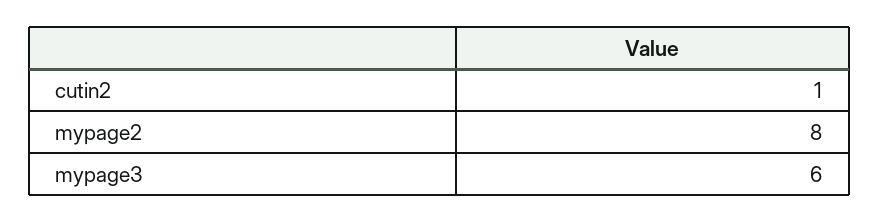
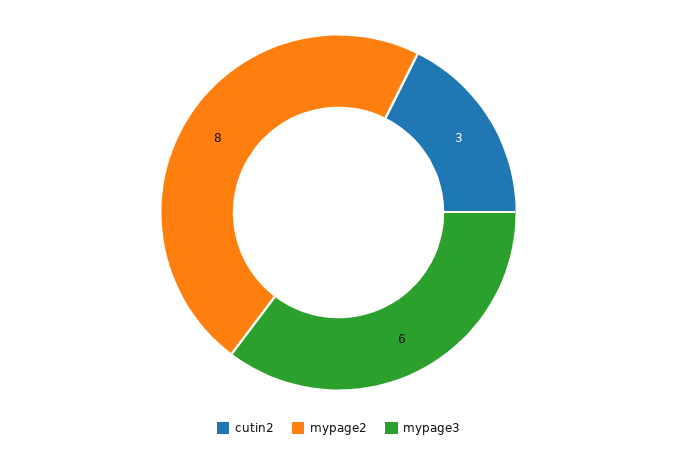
cutin2: 1 -> 3

